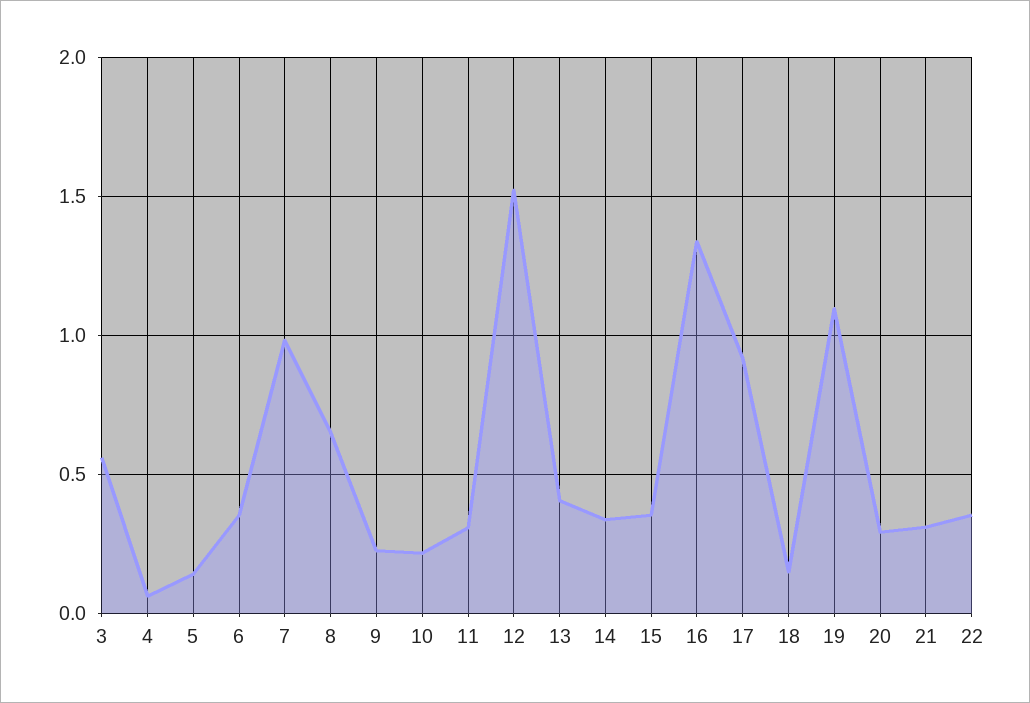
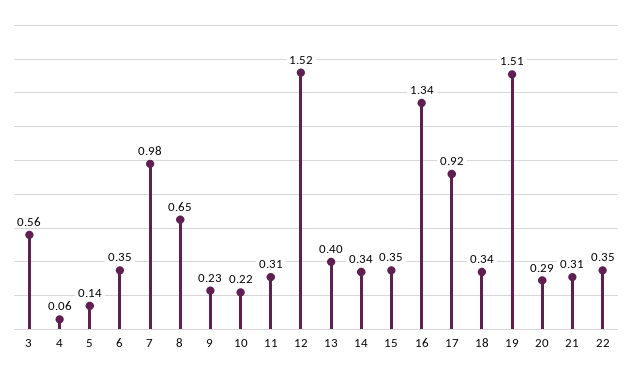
18: 0.15 -> 0.34
19: 1.1 -> 1.51

